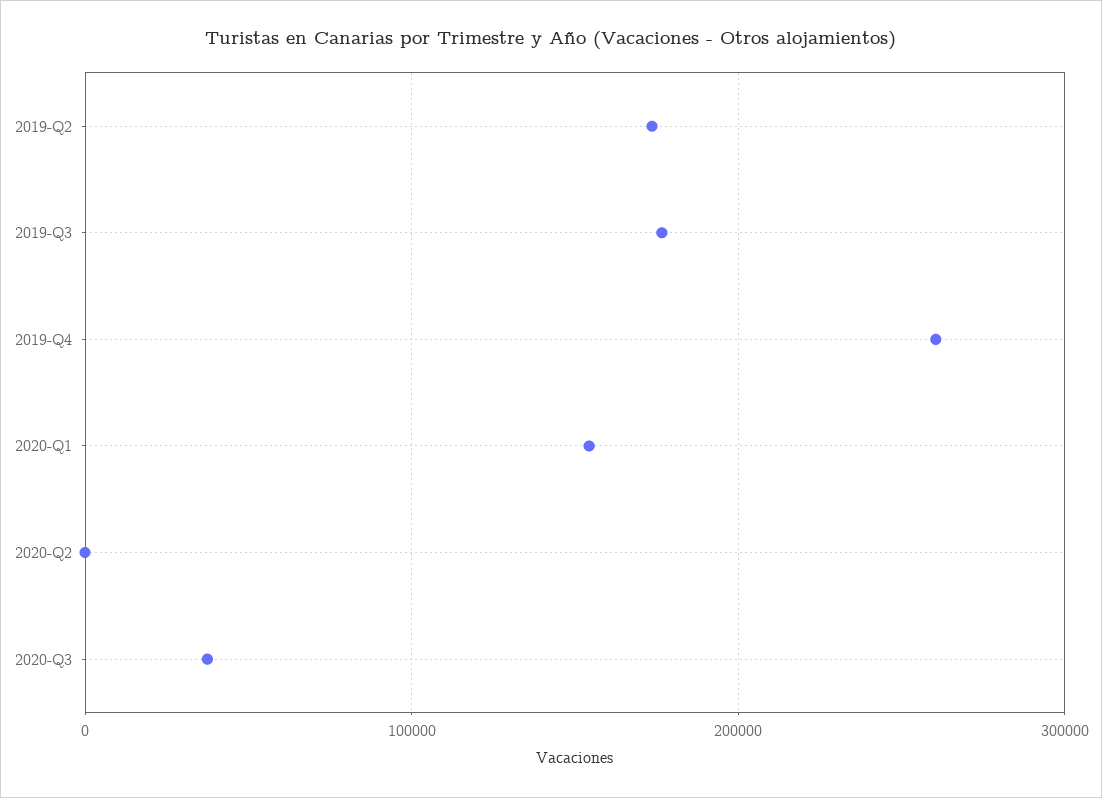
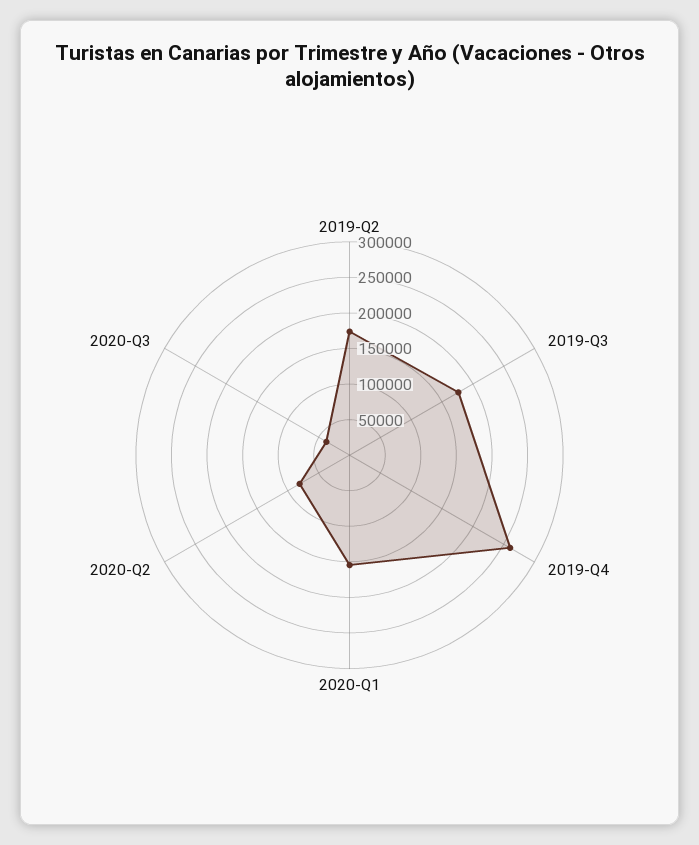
2020-Q2: 0 -> 75000

